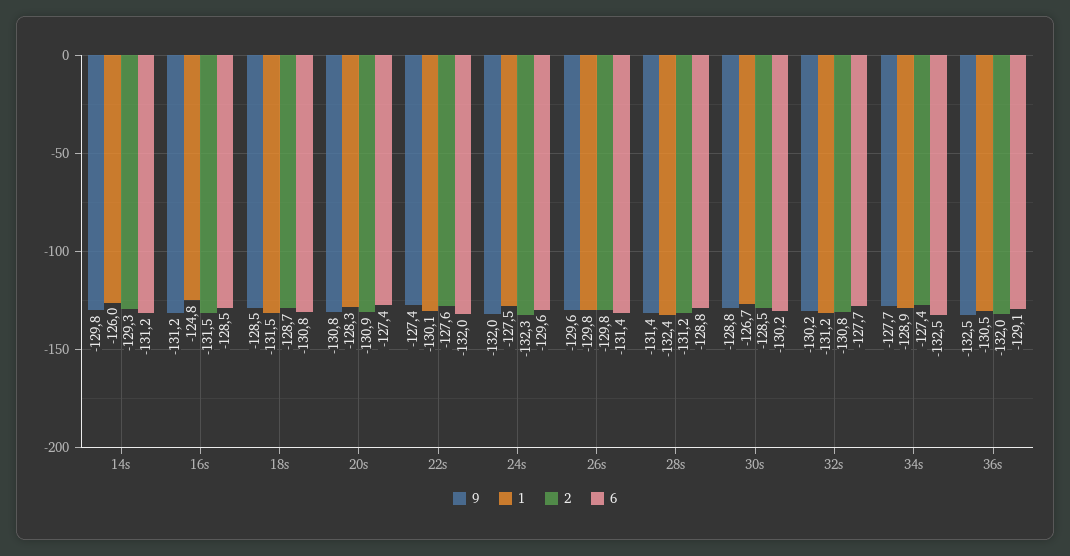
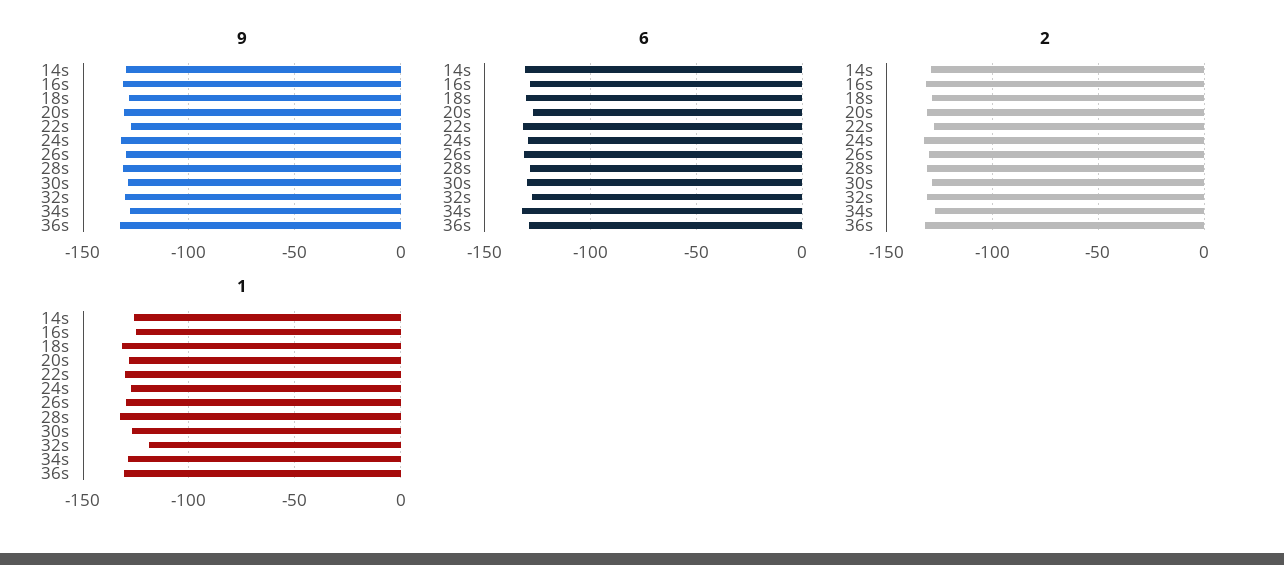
1, 32s: -131.2 -> -120

